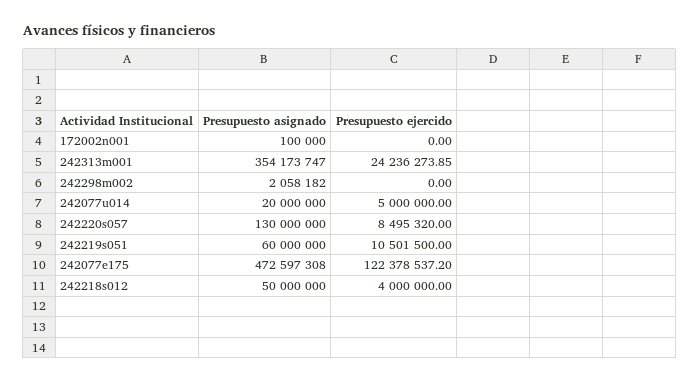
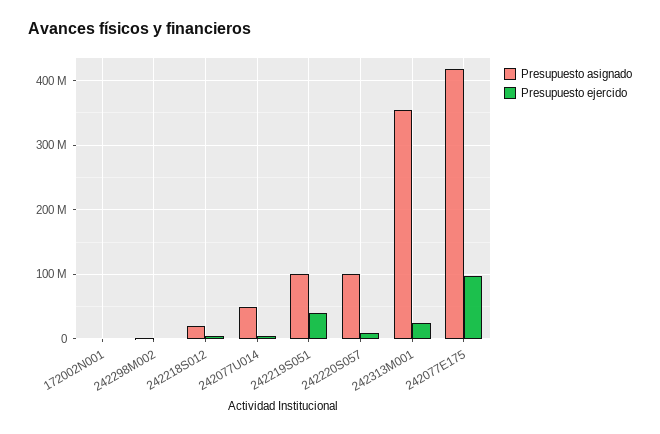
Presupuesto asignado, 242077u014: 20000000 -> 50000000
Presupuesto asignado, 242220s057: 130000000 -> 100000000
Presupuesto asignado, 242219s051: 60000000 -> 100000000
Presupuesto ejercido, 242219s051: 10501500 -> 40000000
Presupuesto asignado, 242077e175: 472597308 -> 420000000
Presupuesto ejercido, 242077e175: 122378537.2 -> 100000000
Presupuesto asignado, 242218s012: 50000000 -> 20000000

